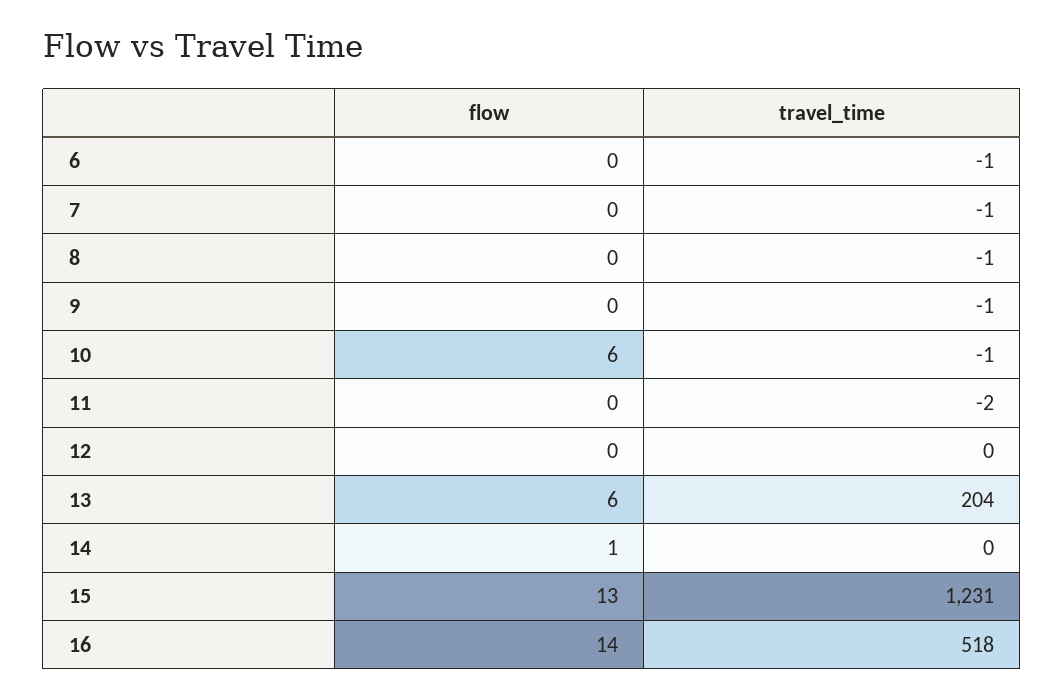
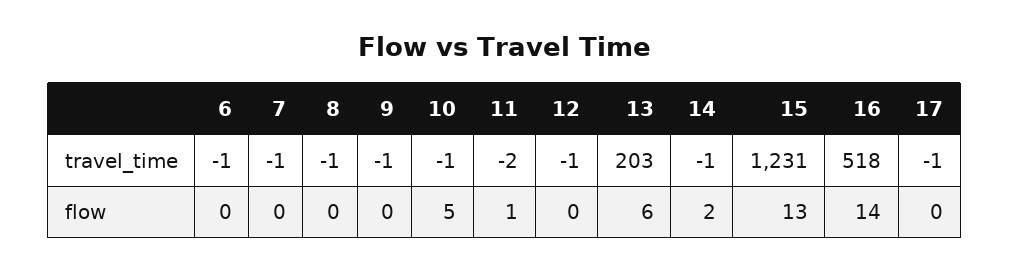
flow, 10: 6 -> 5
flow, 11: 0 -> 1
travel_time, 12: 0 -> -1
travel_time, 13: 204 -> 203
flow, 14: 1 -> 2
travel_time, 14: 0 -> -1
travel_time, 17: none -> -1
flow, 17: none -> 0

